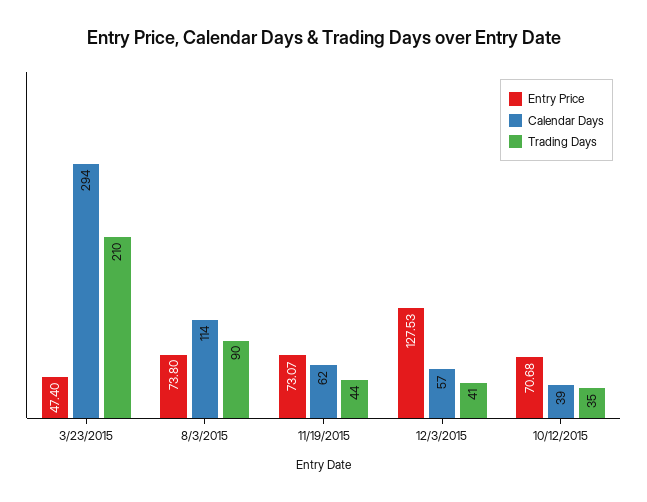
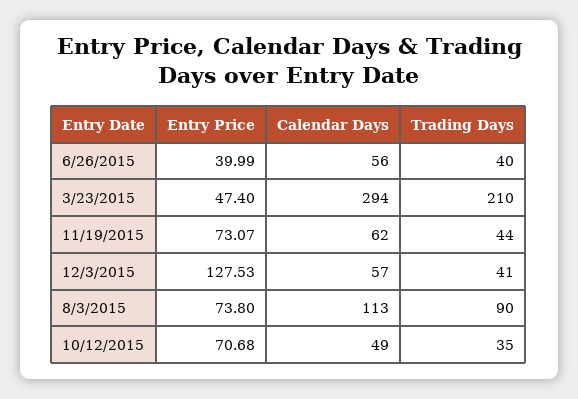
Calendar Days, 8/3/2015: 114 -> 113
Calendar Days, 10/12/2015: 39 -> 49
Entry Price, 6/26/2015: none -> 39.99
Calendar Days, 6/26/2015: none -> 56
Trading Days, 6/26/2015: none -> 40

